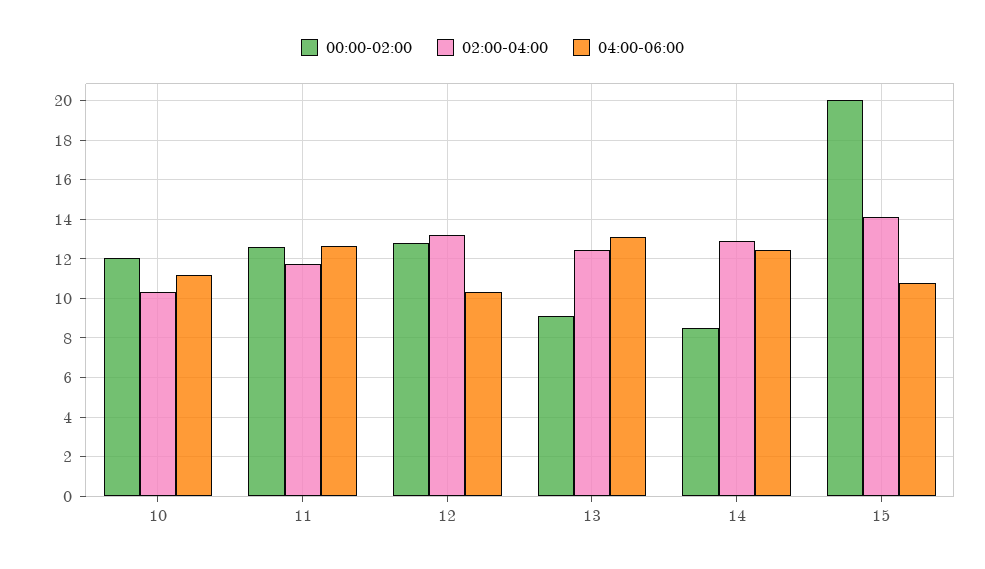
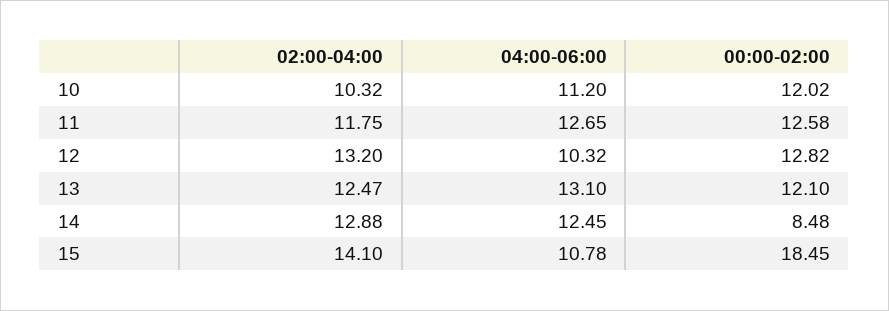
00:00-02:00, 13: 9 -> 12.1
00:00-02:00, 15: 20 -> 18.45

